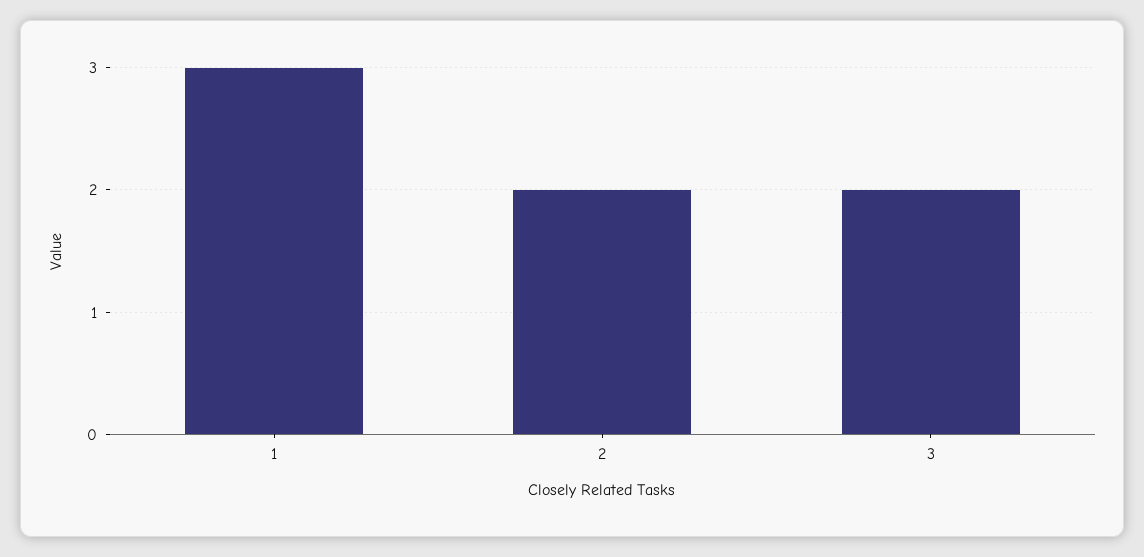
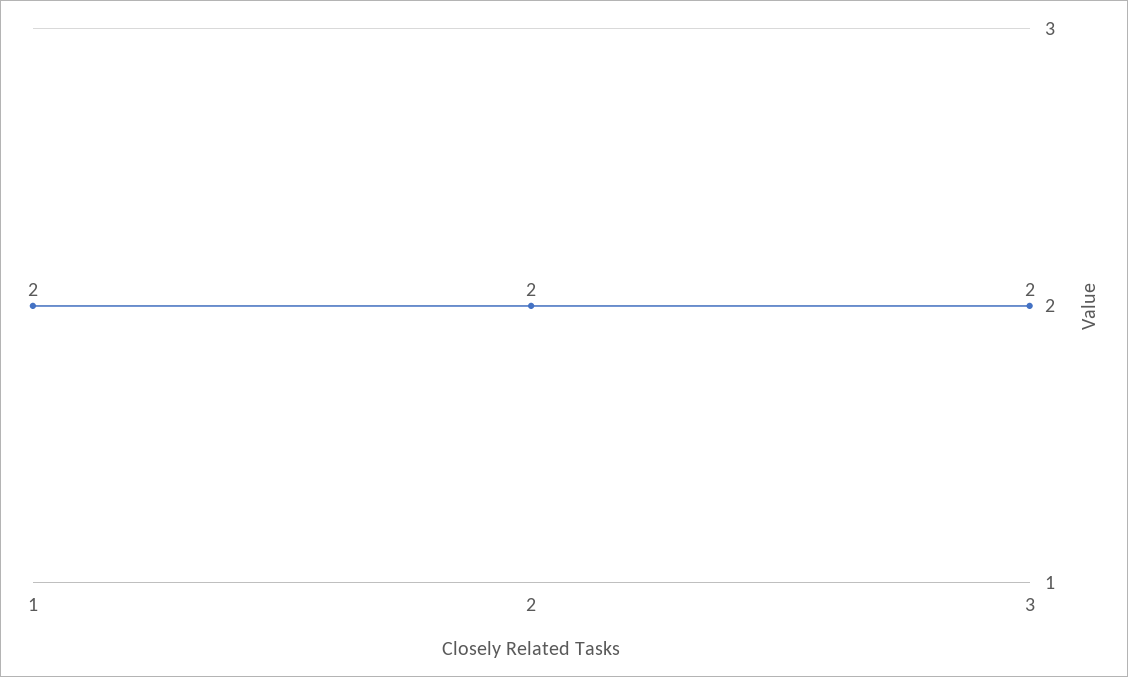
1: 3 -> 2

